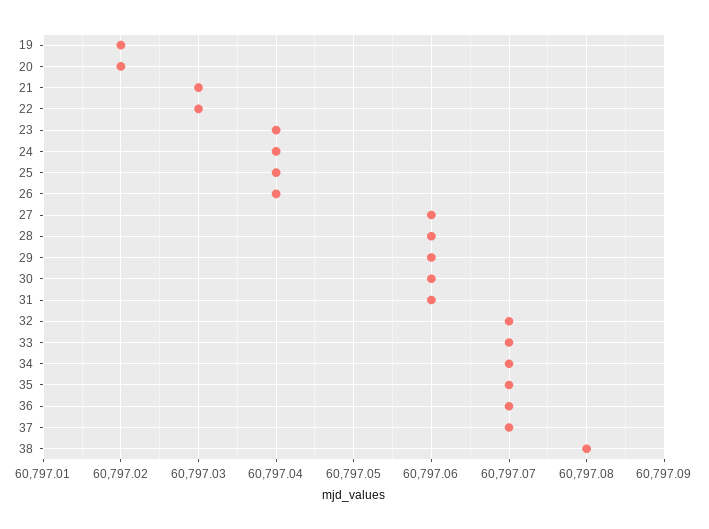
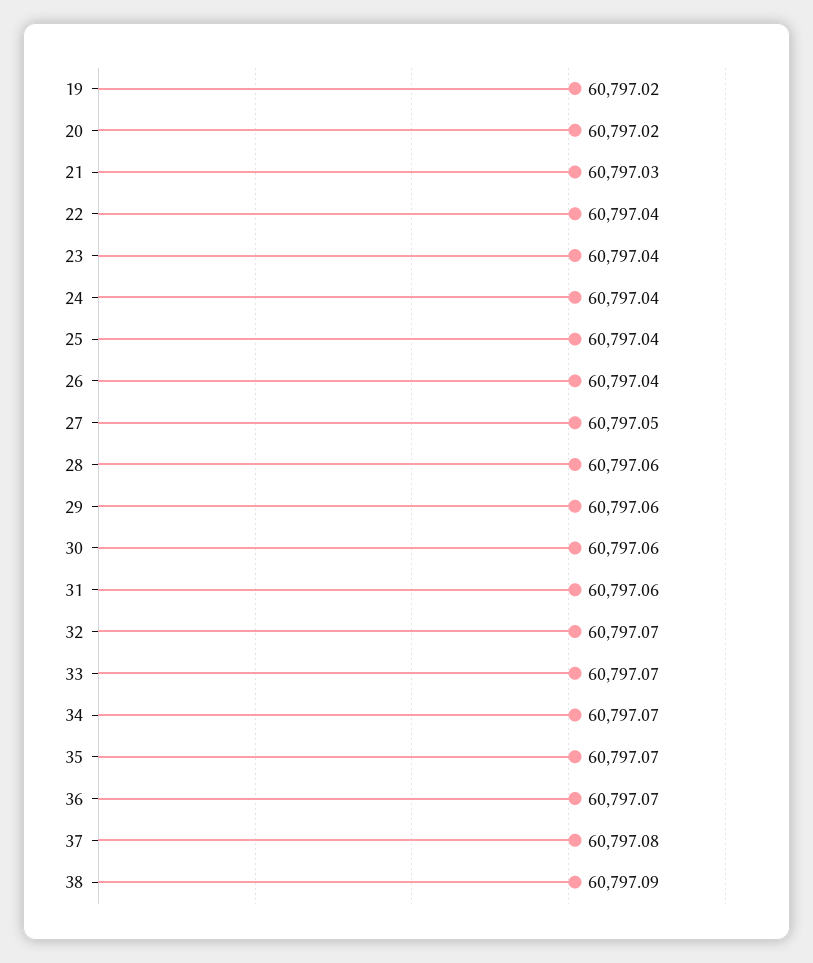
22: 60797.03 -> 60797.04
27: 60797.06 -> 60797.05
37: 60797.07 -> 60797.08
38: 60797.08 -> 60797.09

